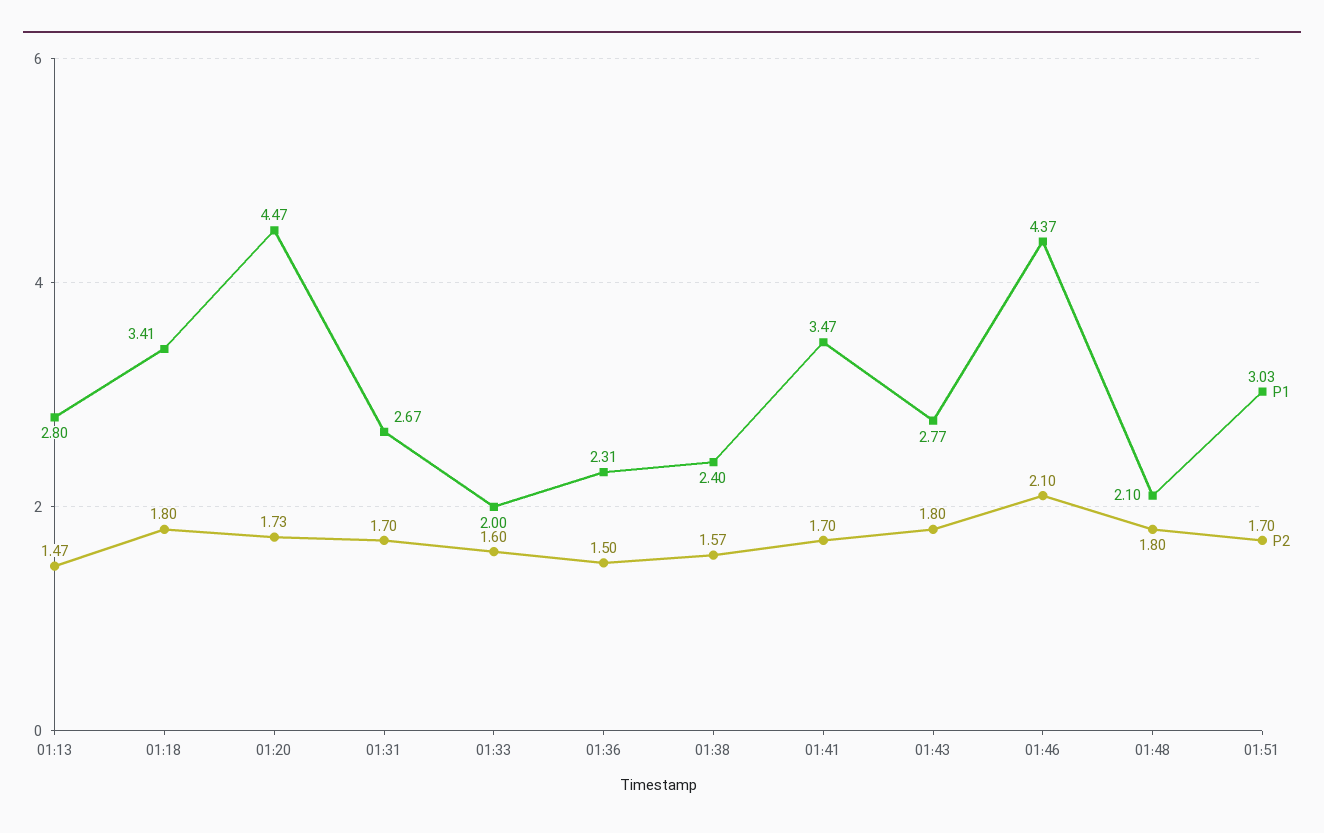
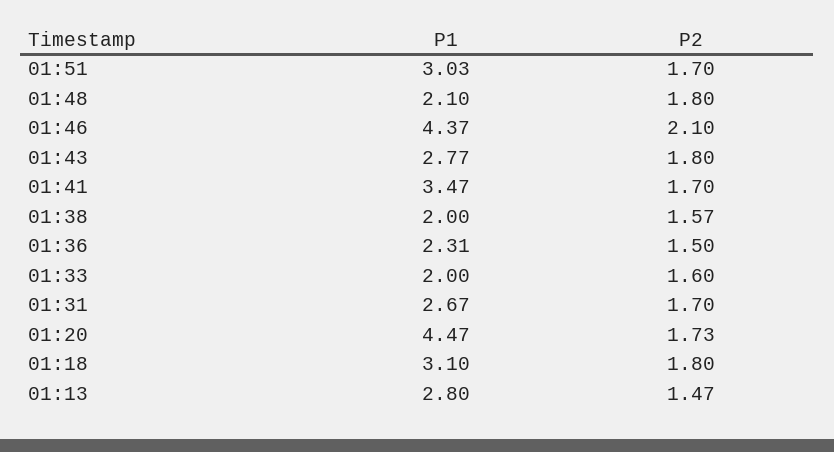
P1, 01:18: 3.41 -> 3.1
P1, 01:38: 2.4 -> 2

